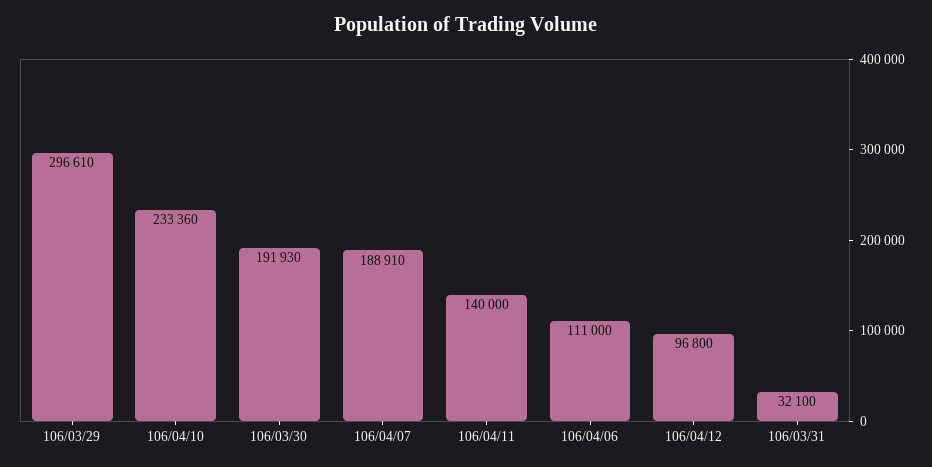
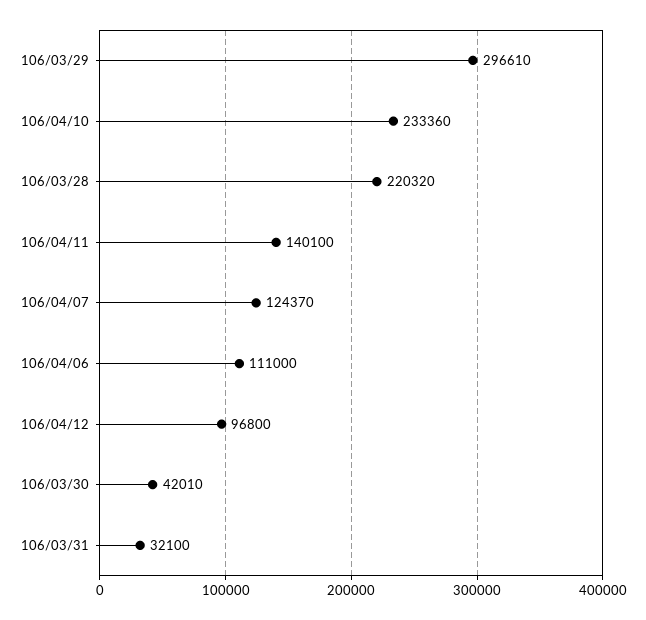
106/03/30: 191930 -> 42010
106/04/07: 188910 -> 124370
106/04/11: 140000 -> 140100
106/03/28: none -> 220320

